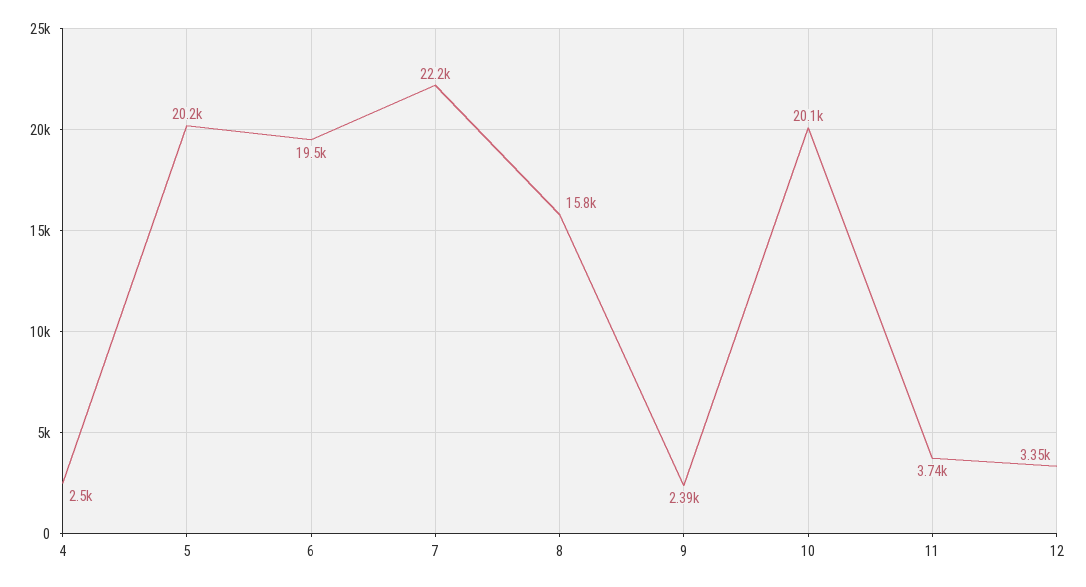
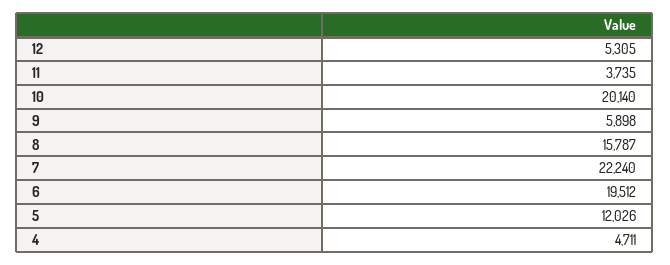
4: 2500 -> 4711
5: 20200 -> 12026
9: 2390 -> 5898
12: 3350 -> 5305

